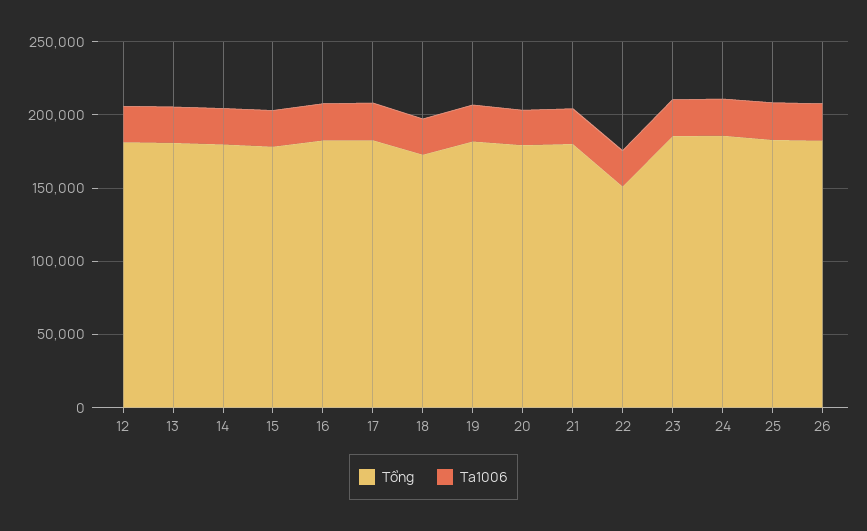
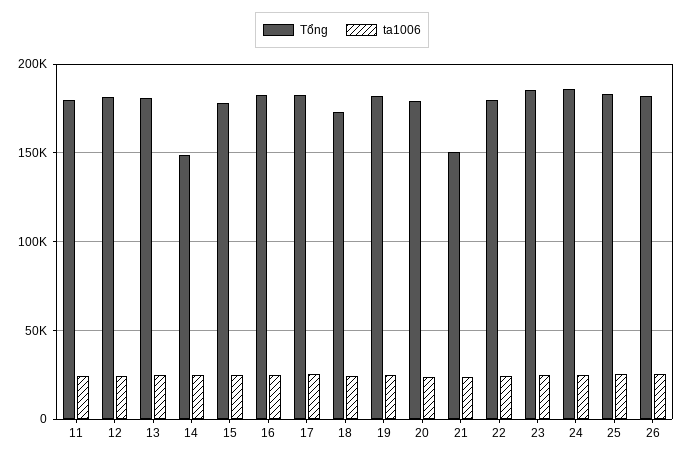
Tổng, 14: 180000 -> 150000
Tổng, 21: 180000 -> 150000
Tổng, 22: 150000 -> 180000
Tổng, 11: none -> 180000
Ta1006, 11: none -> 25000

